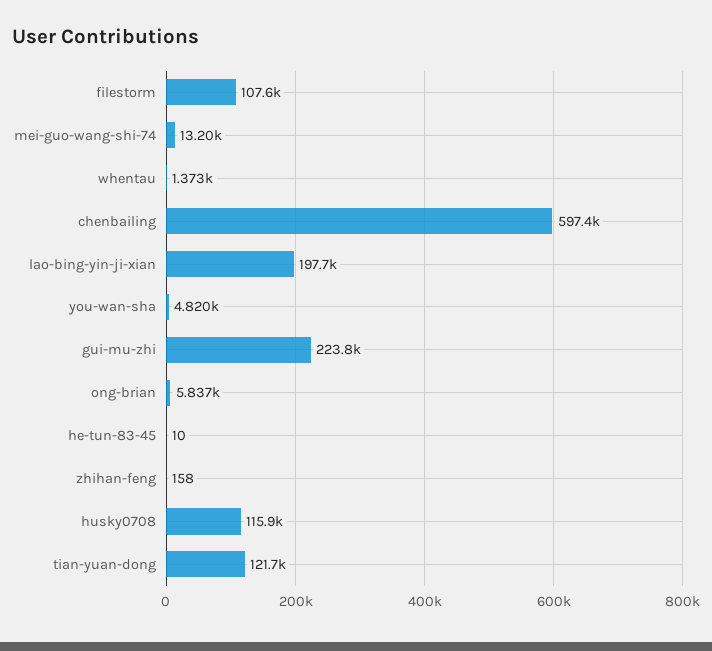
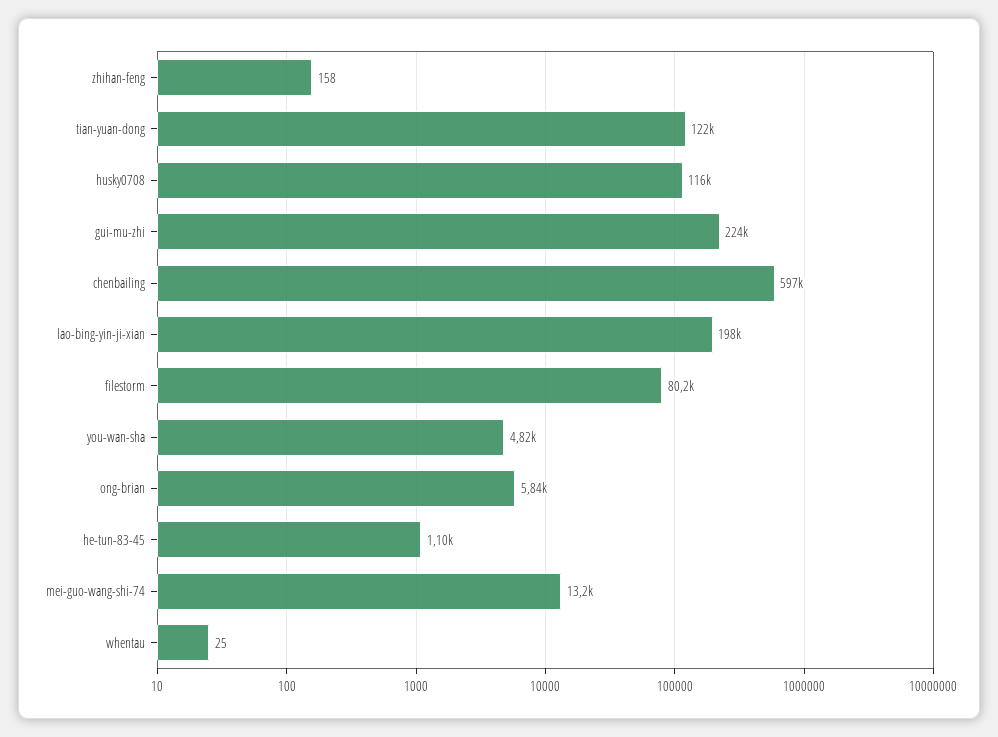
filestorm: 107600 -> 80200
whentau: 1373 -> 25
he-tun-83-45: 10 -> 1100

